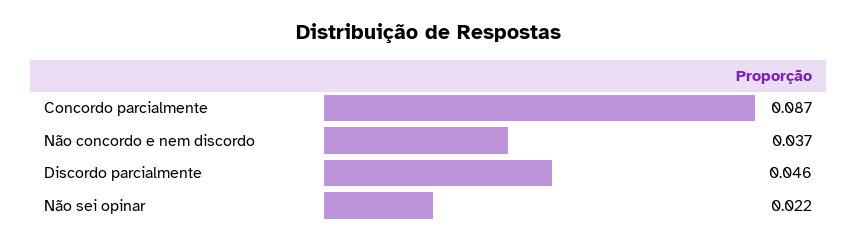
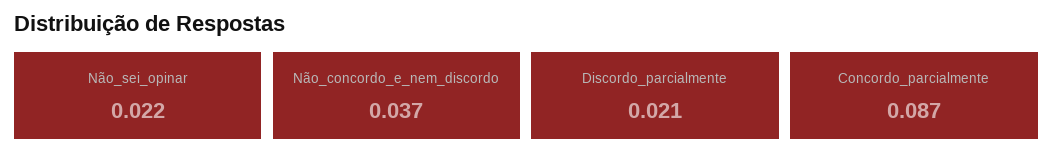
Discordo parcialmente: 0.046 -> 0.021

